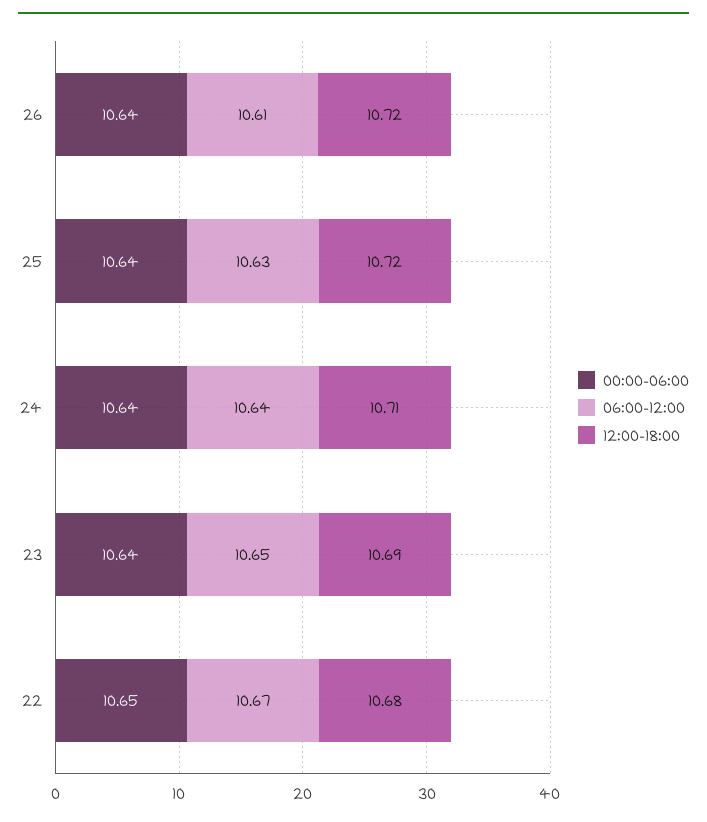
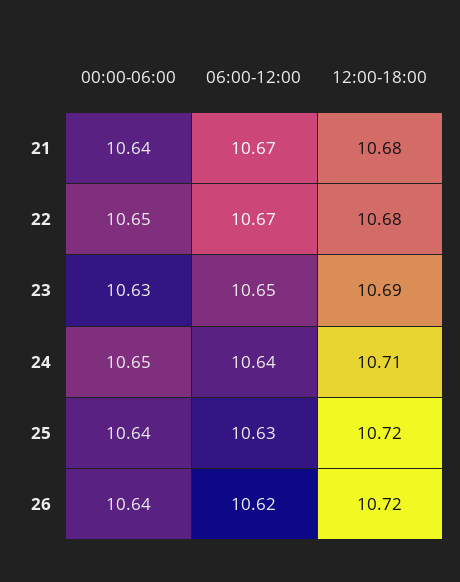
06:00-12:00, 26: 10.61 -> 10.62
00:00-06:00, 24: 10.64 -> 10.65
00:00-06:00, 23: 10.64 -> 10.63
00:00-06:00, 21: none -> 10.64
06:00-12:00, 21: none -> 10.67
12:00-18:00, 21: none -> 10.68

